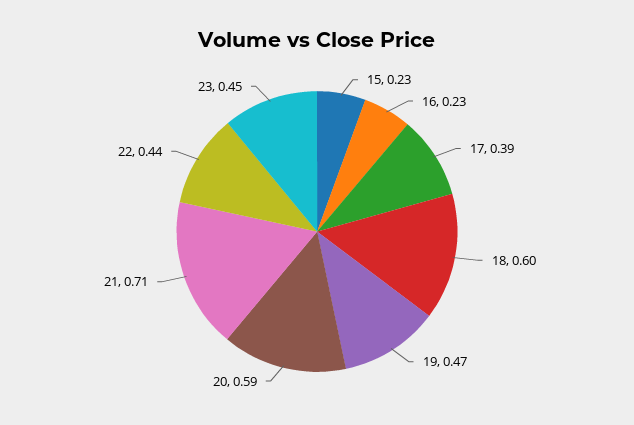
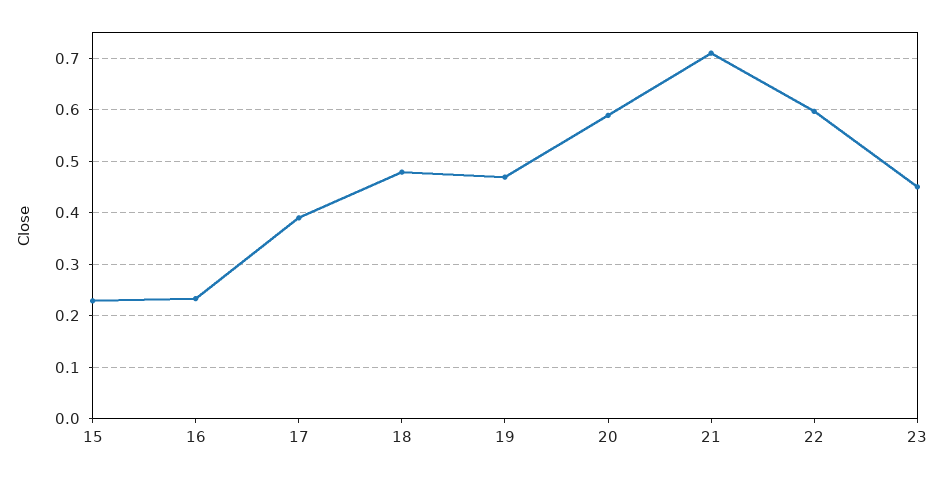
18: 0.6 -> 0.48
22: 0.44 -> 0.6

